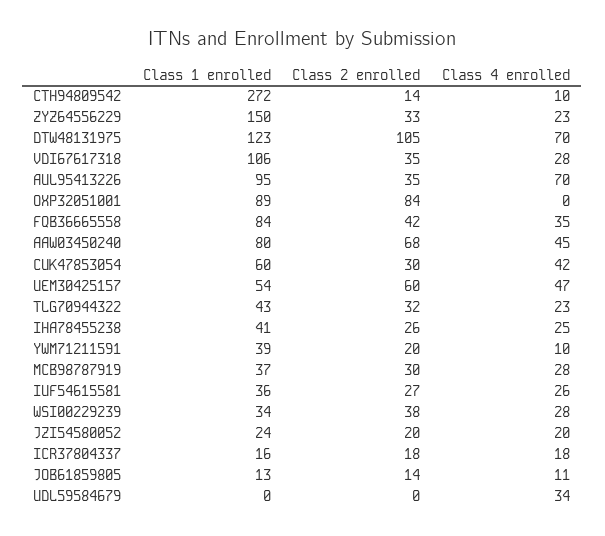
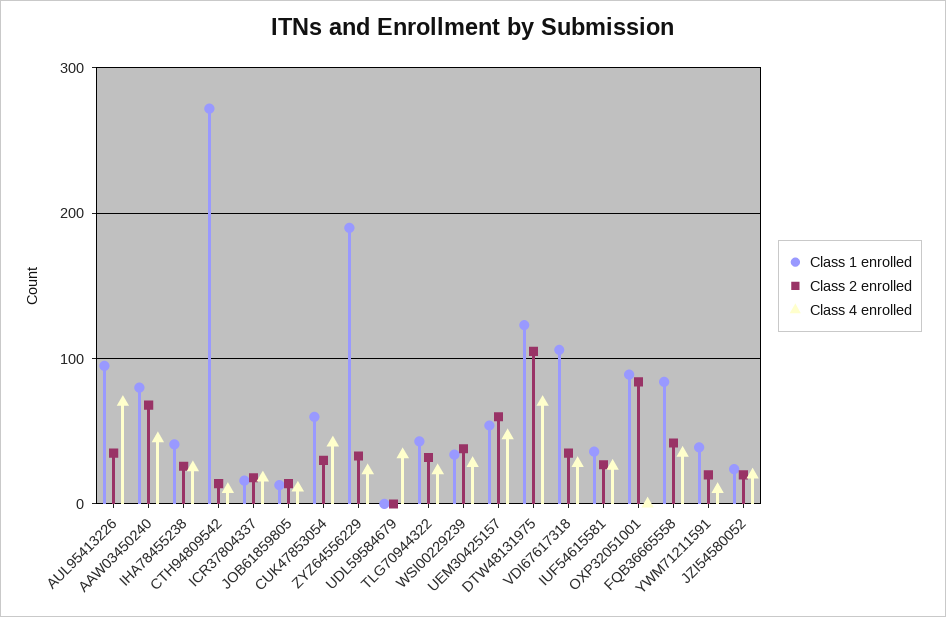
Class 1 enrolled, ZYZ64556229: 150 -> 190
Class 1 enrolled, MCB98787919: 37 -> none
Class 2 enrolled, MCB98787919: 30 -> none
Class 4 enrolled, MCB98787919: 28 -> none

